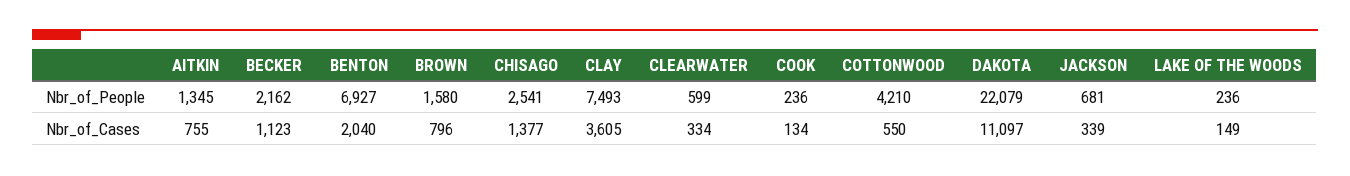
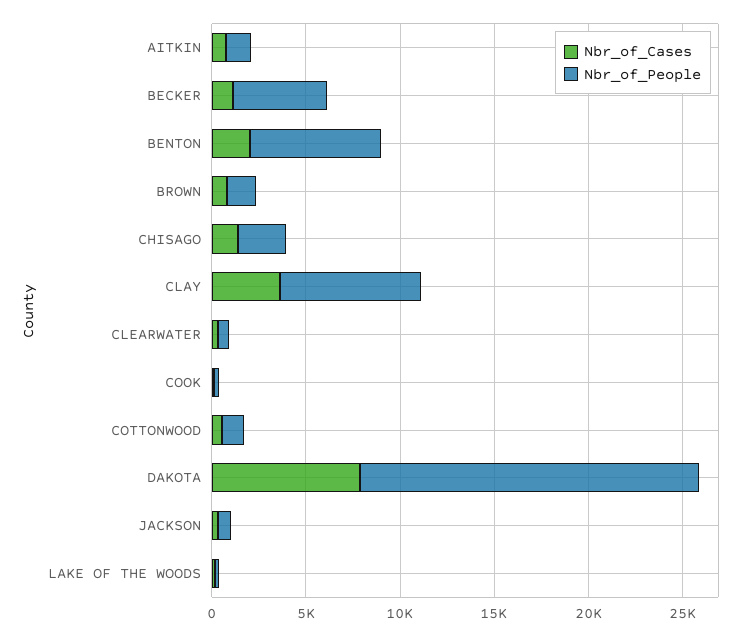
Nbr_of_People, BECKER: 2162 -> 5000
Nbr_of_People, COTTONWOOD: 4210 -> 1000
Nbr_of_People, DAKOTA: 22079 -> 18000
Nbr_of_Cases, DAKOTA: 11097 -> 8000

